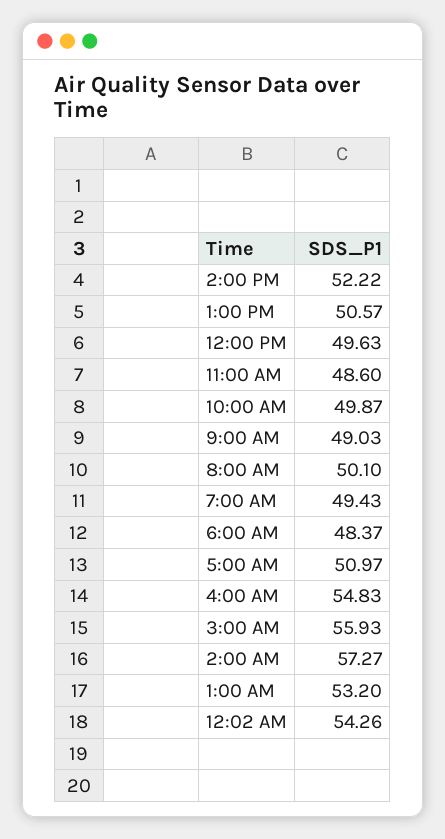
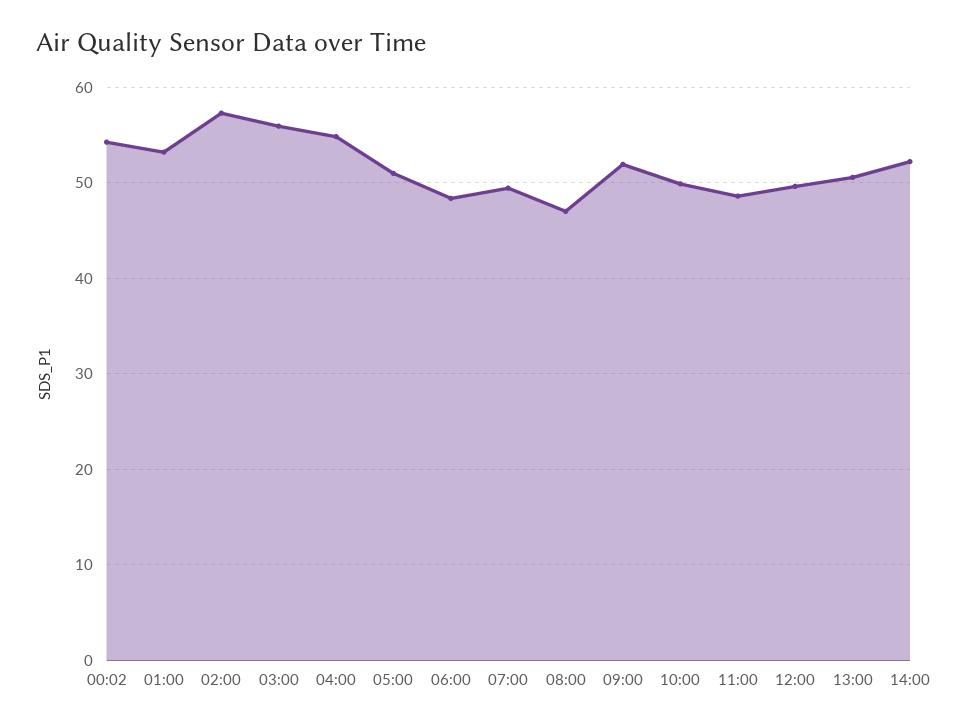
9:00 AM: 49.03 -> 52
8:00 AM: 50.1 -> 47

